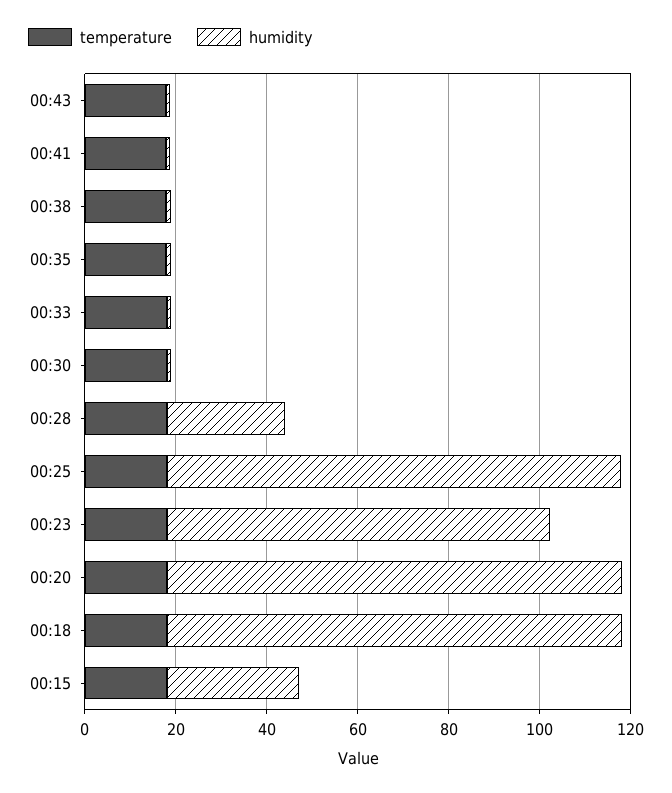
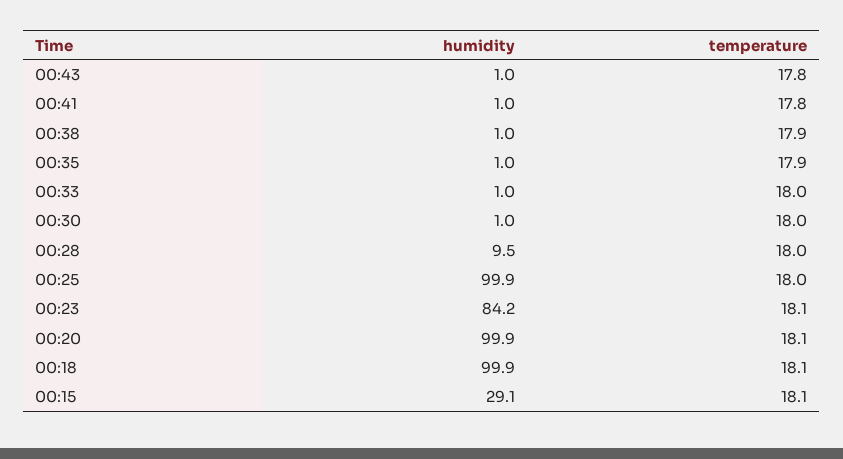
humidity, 00:28: 25 -> 9.5

